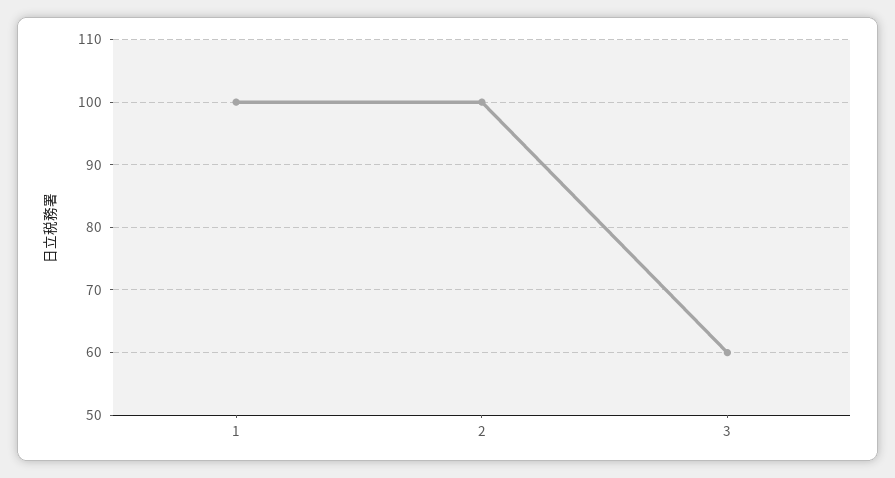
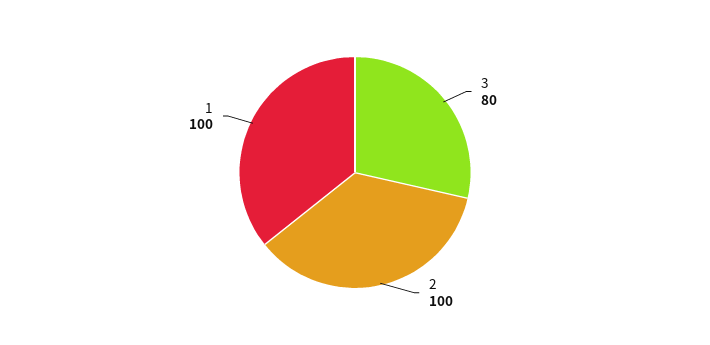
3: 60 -> 80

